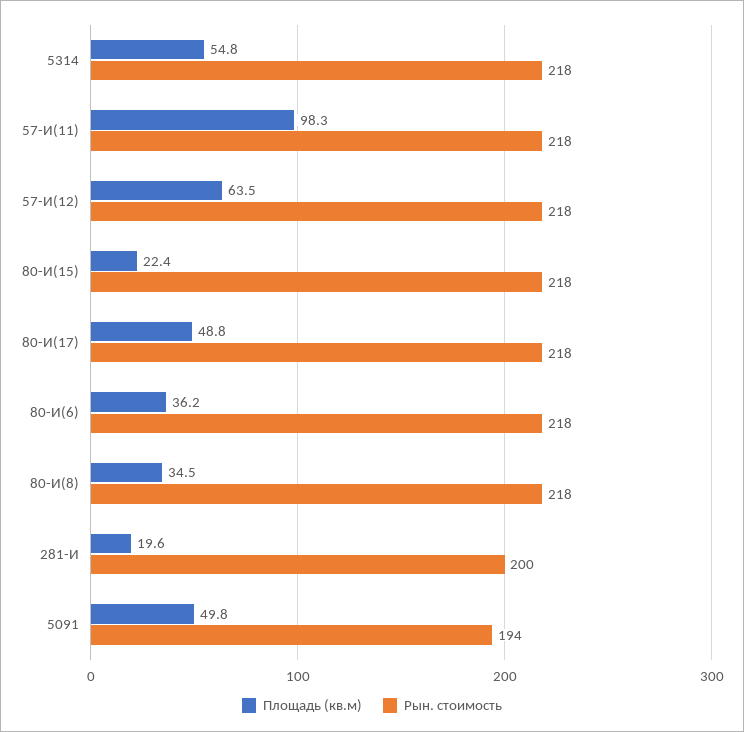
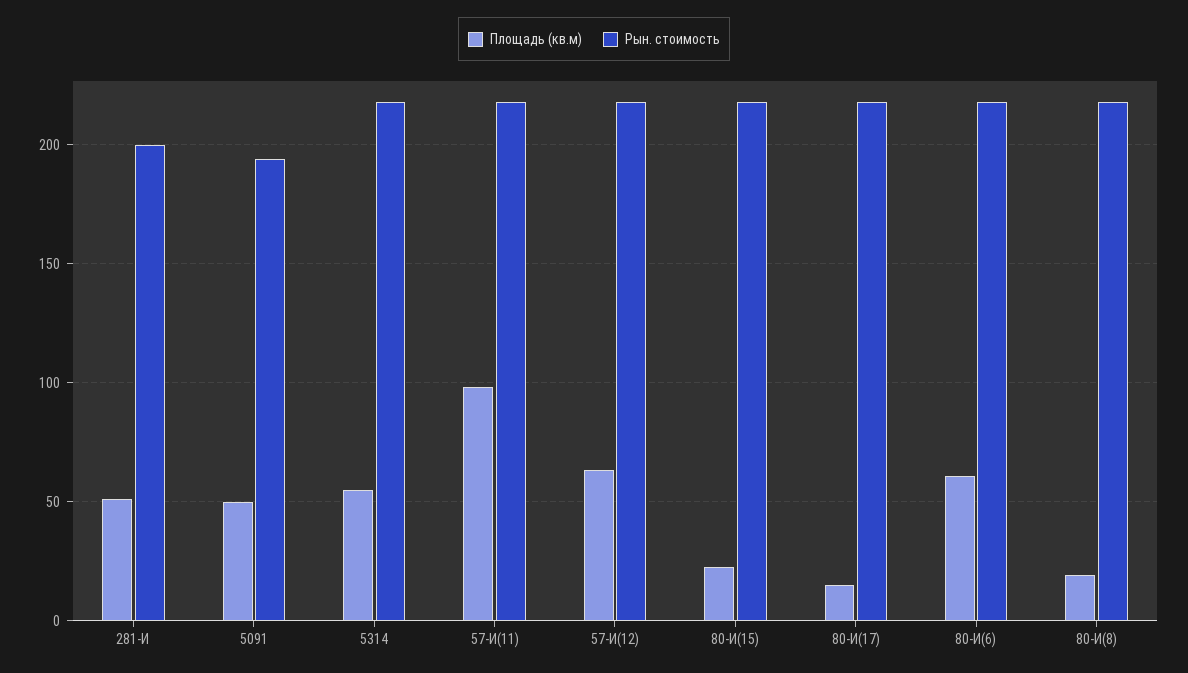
Площадь (кв.м), 80-И(17): 48.8 -> 15
Площадь (кв.м), 80-И(6): 36.2 -> 60
Площадь (кв.м), 80-И(8): 34.5 -> 20
Площадь (кв.м), 281-И: 19.6 -> 50

